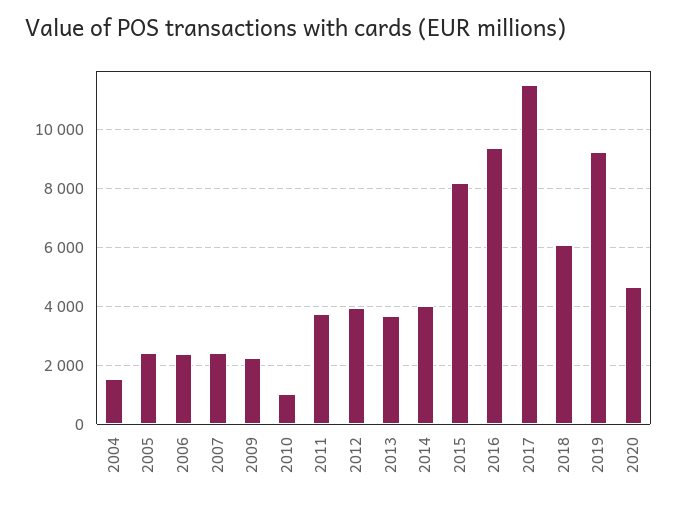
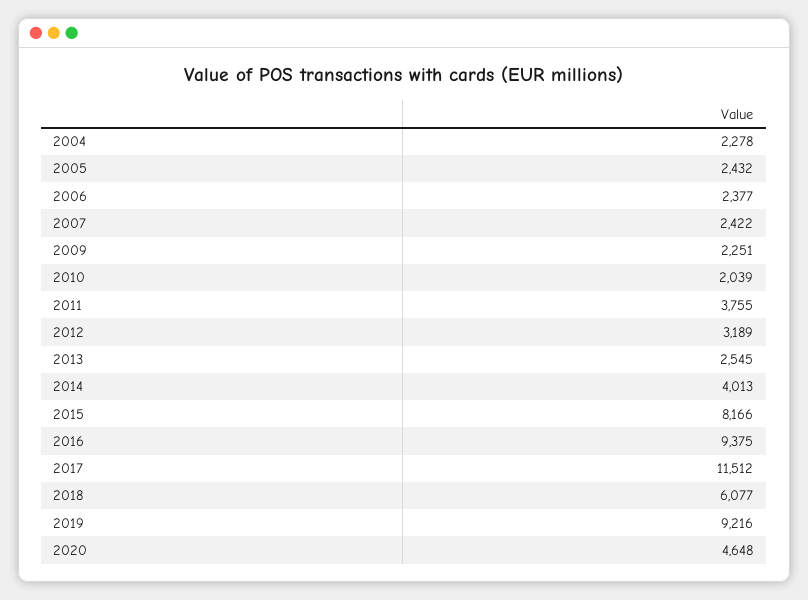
2004: 1500 -> 2278
2010: 1000 -> 2039
2012: 4000 -> 3189
2013: 3750 -> 2545

